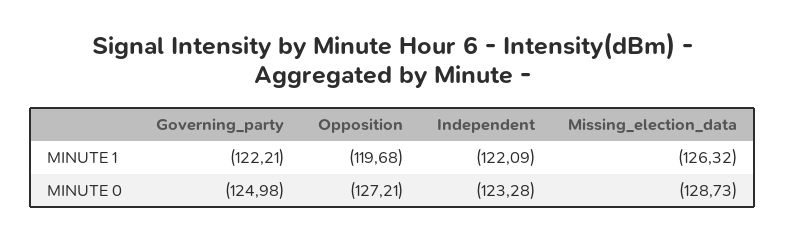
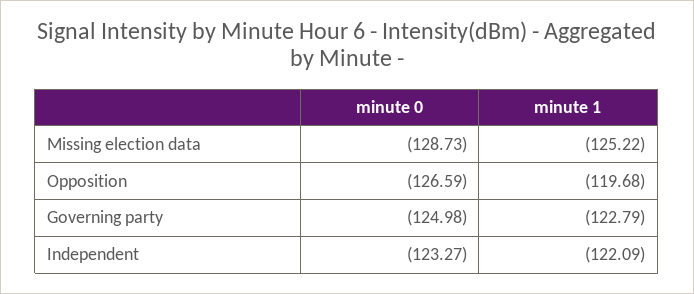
Governing_party, MINUTE 1: -122.21 -> -122.79
Missing_election_data, MINUTE 1: -126.32 -> -125.22
Opposition, MINUTE 0: -127.21 -> -126.59
Independent, MINUTE 0: -123.28 -> -123.27

